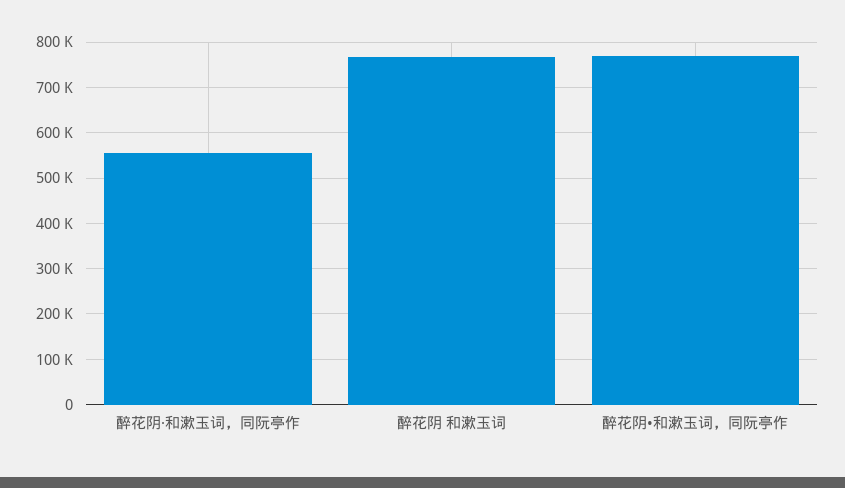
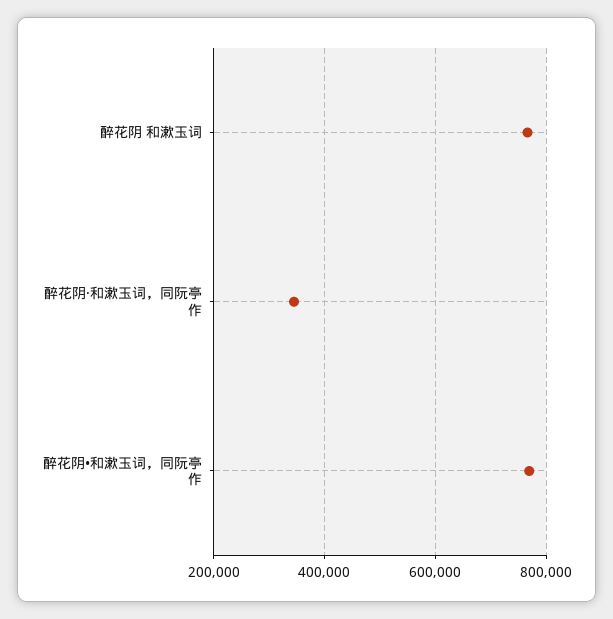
醉花阴·和漱玉词，同阮亭作: 560000 -> 340000

